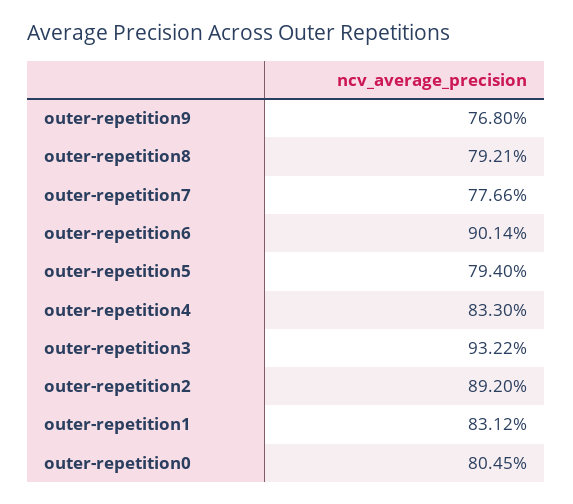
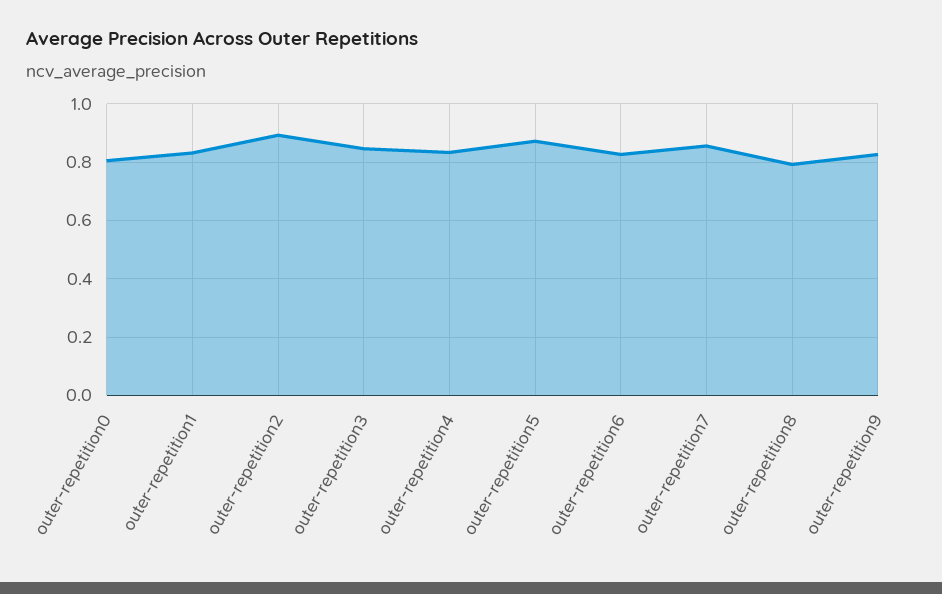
outer-repetition9: 0.768 -> 0.825
outer-repetition7: 0.7766 -> 0.85
outer-repetition6: 0.9014 -> 0.825
outer-repetition5: 0.794 -> 0.875
outer-repetition3: 0.9322 -> 0.85

